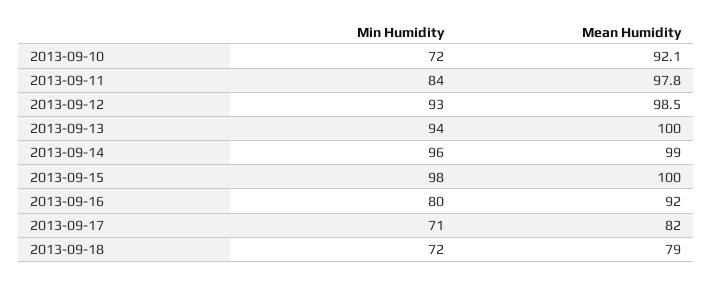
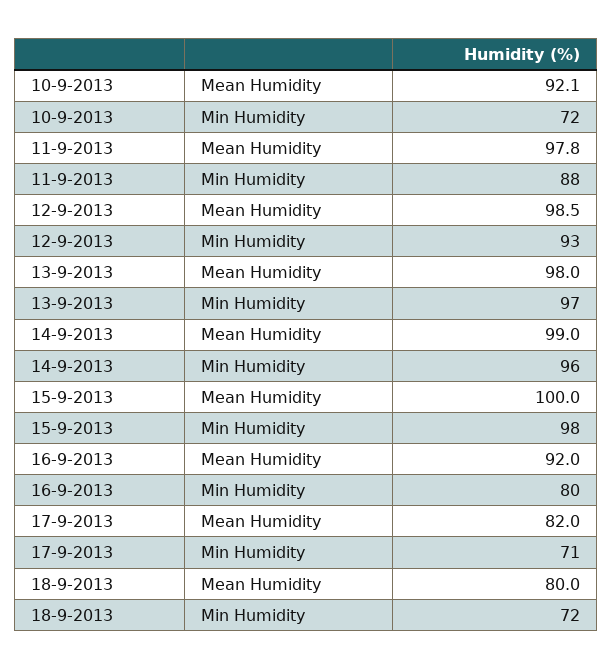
Min Humidity, 2013-09-11: 84 -> 88
Min Humidity, 2013-09-13: 94 -> 97
Mean Humidity, 2013-09-13: 100 -> 98
Mean Humidity, 2013-09-18: 79 -> 80

